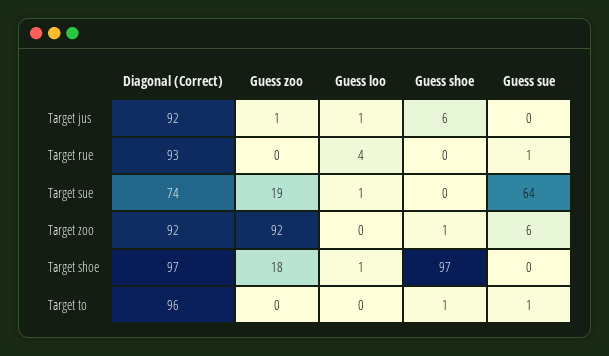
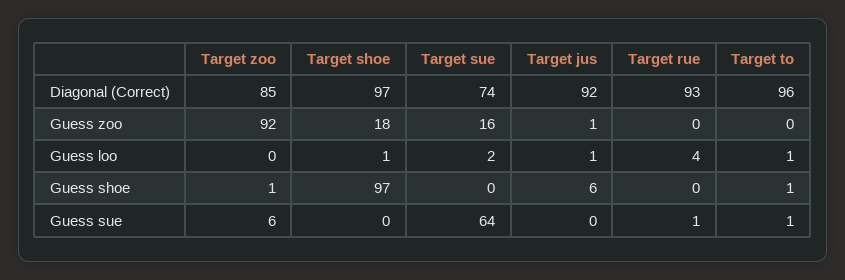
Guess zoo, Target sue: 19 -> 16
Guess loo, Target sue: 1 -> 2
Diagonal (Correct), Target zoo: 92 -> 85
Guess loo, Target to: 0 -> 1

